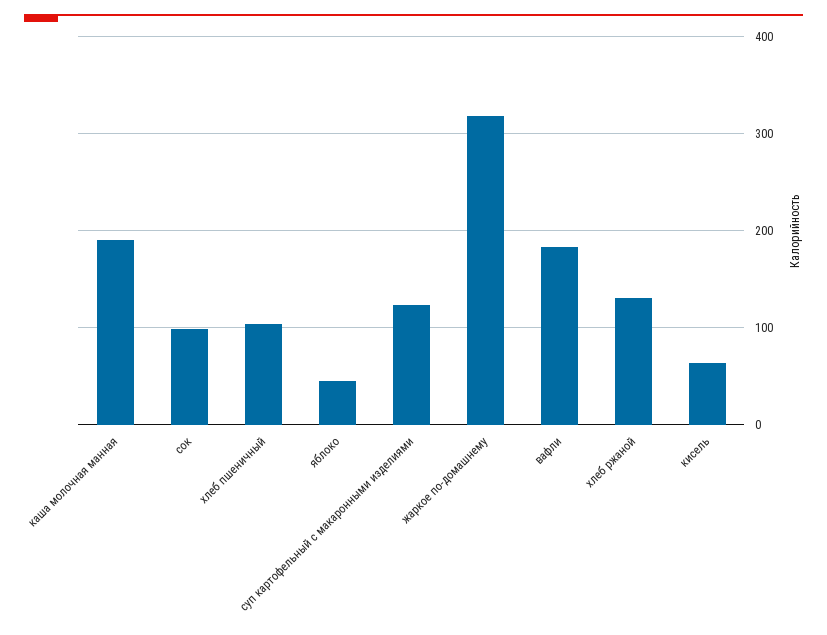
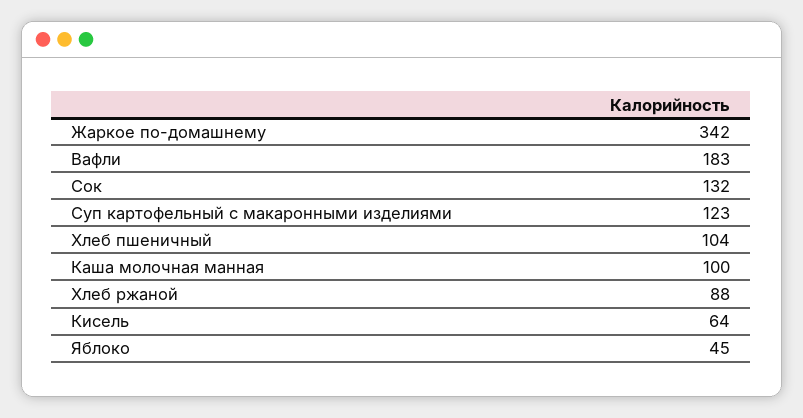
каша молочная манная: 190 -> 100
сок: 100 -> 132
жаркое по-домашнему: 320 -> 342
хлеб ржаной: 130 -> 88

